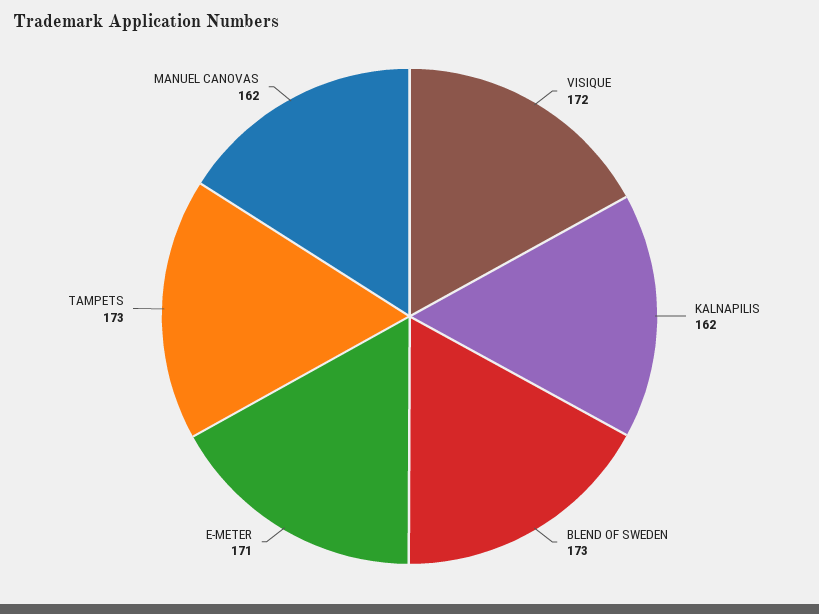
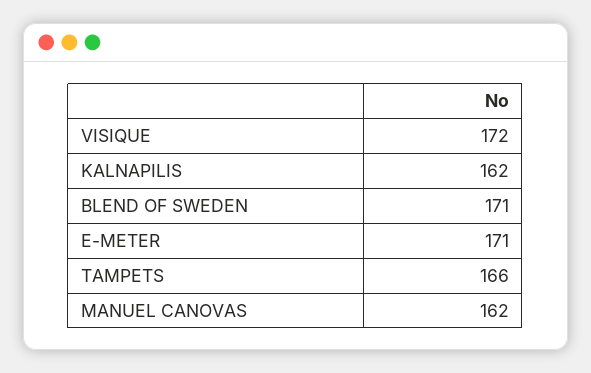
BLEND OF SWEDEN: 173 -> 171
TAMPETS: 173 -> 166

